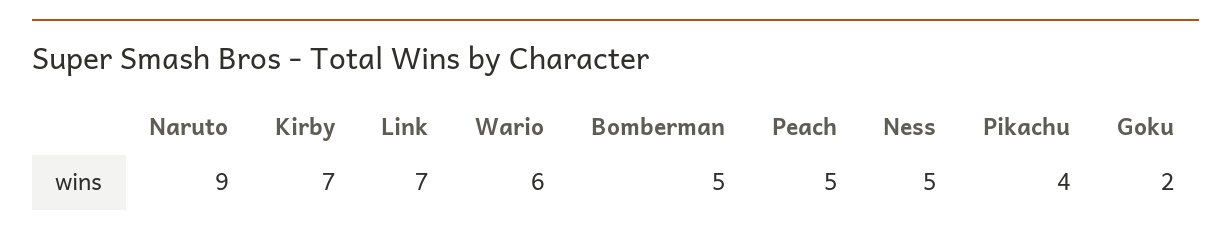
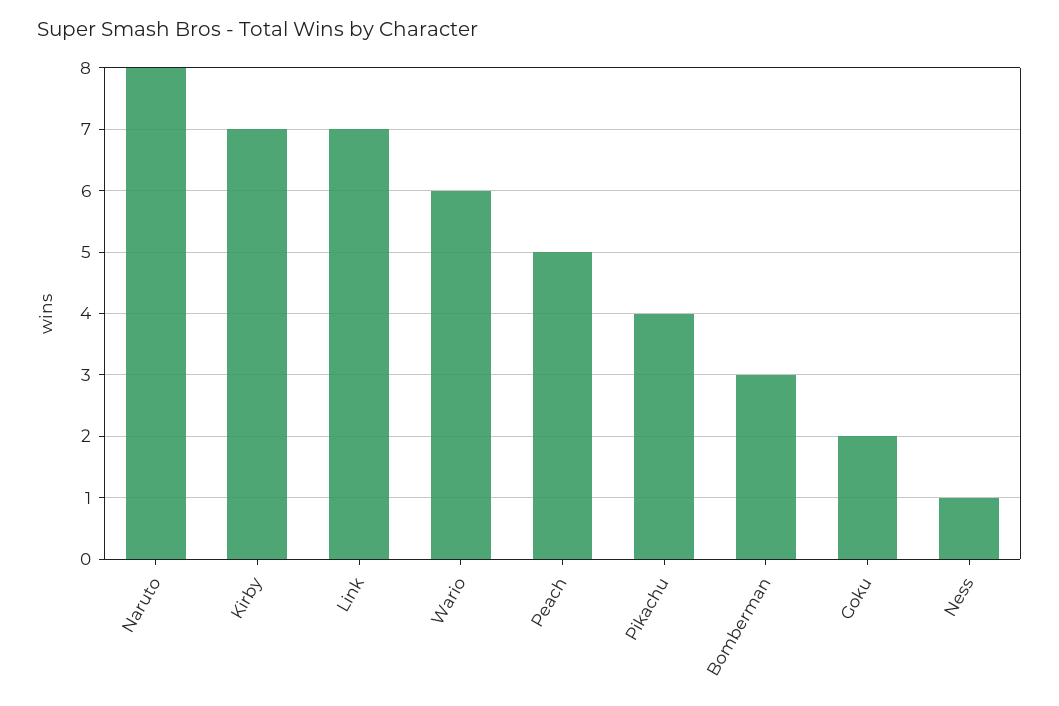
Naruto: 9 -> 8
Bomberman: 5 -> 3
Ness: 5 -> 1

